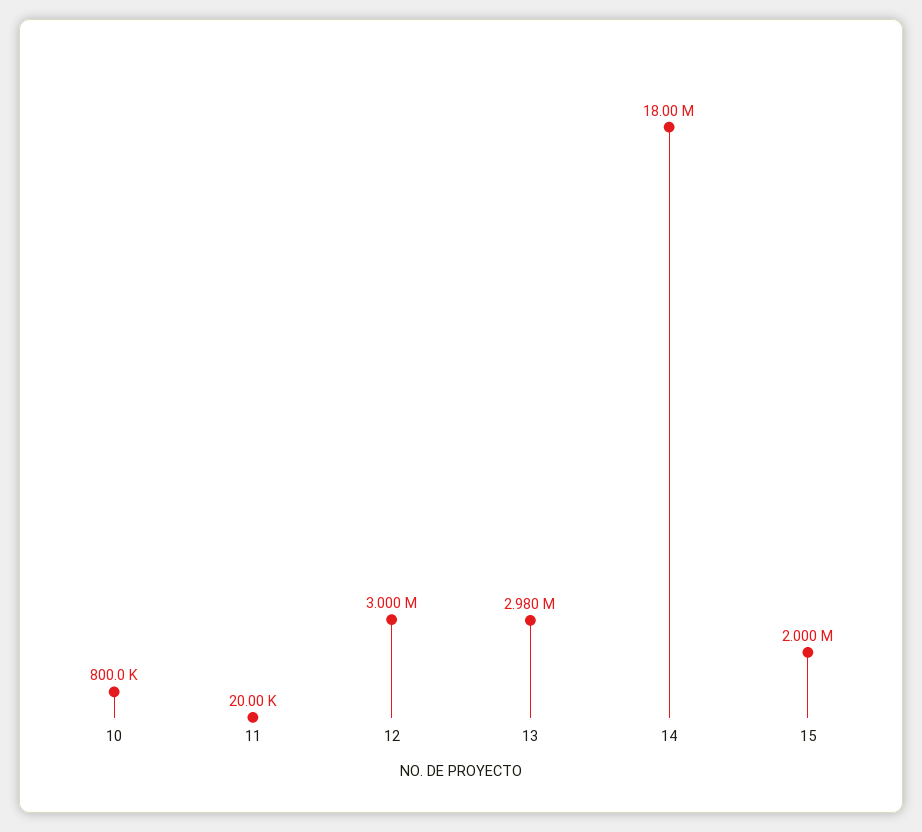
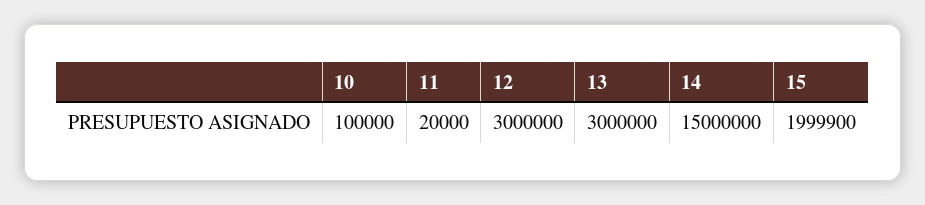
10: 800000 -> 100000
13: 2980000 -> 3000000
14: 18000000 -> 15000000

